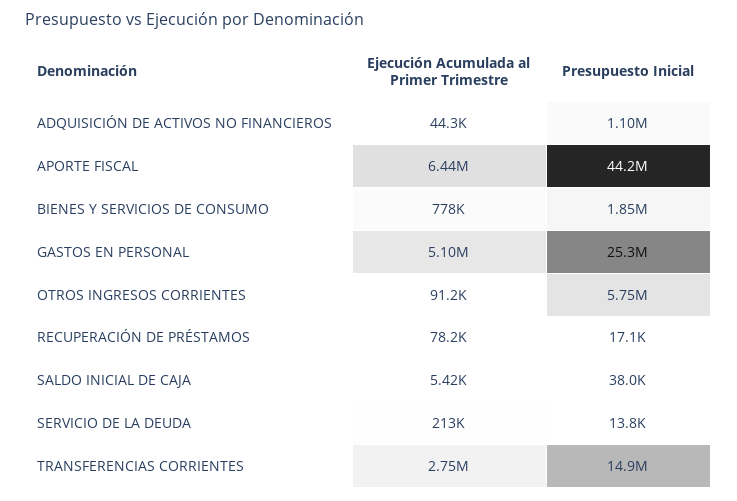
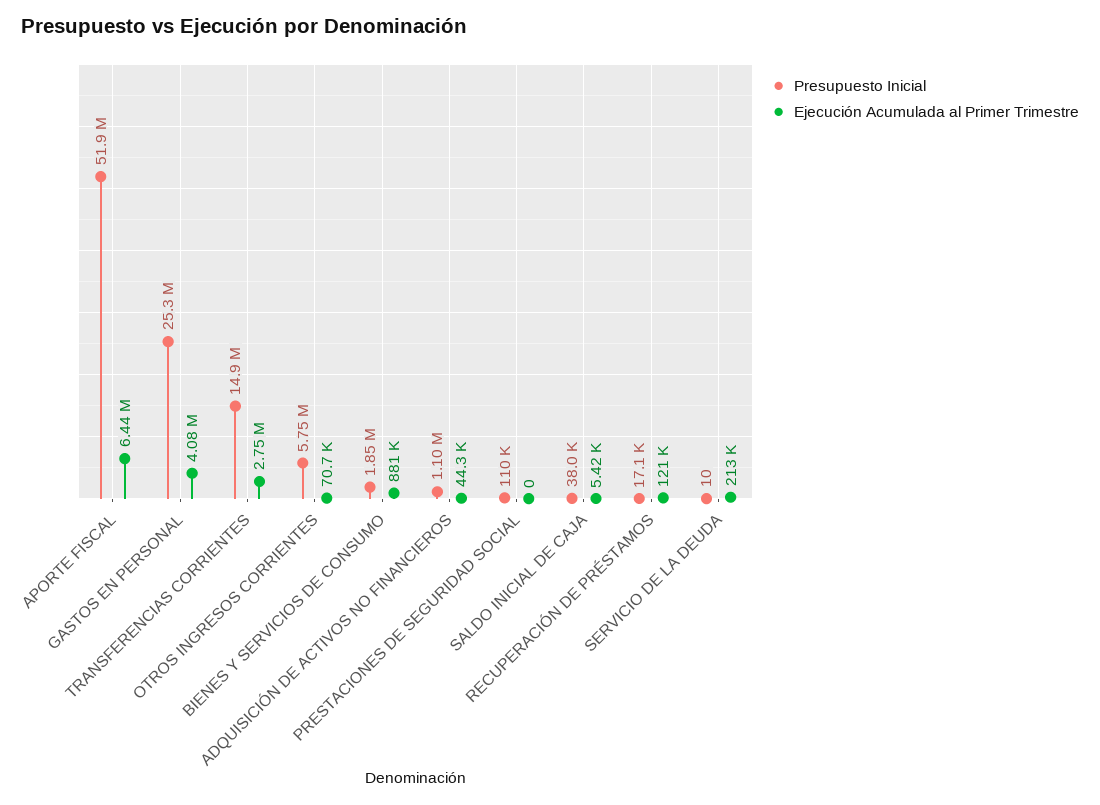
Presupuesto Inicial, APORTE FISCAL: 44200000 -> 51900000
Ejecución Acumulada al Primer Trimestre, BIENES Y SERVICIOS DE CONSUMO: 778000 -> 881000
Ejecución Acumulada al Primer Trimestre, GASTOS EN PERSONAL: 5100000 -> 4080000
Ejecución Acumulada al Primer Trimestre, OTROS INGRESOS CORRIENTES: 91200 -> 70700
Ejecución Acumulada al Primer Trimestre, RECUPERACIÓN DE PRÉSTAMOS: 78200 -> 121000
Presupuesto Inicial, SERVICIO DE LA DEUDA: 13800 -> 10
Presupuesto Inicial, PRESTACIONES DE SEGURIDAD SOCIAL: none -> 110000
Ejecución Acumulada al Primer Trimestre, PRESTACIONES DE SEGURIDAD SOCIAL: none -> 0

